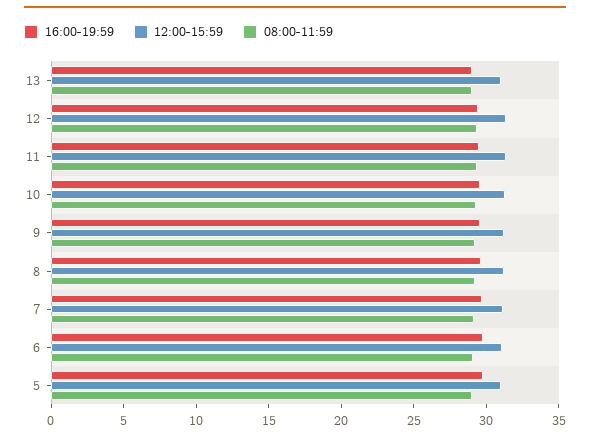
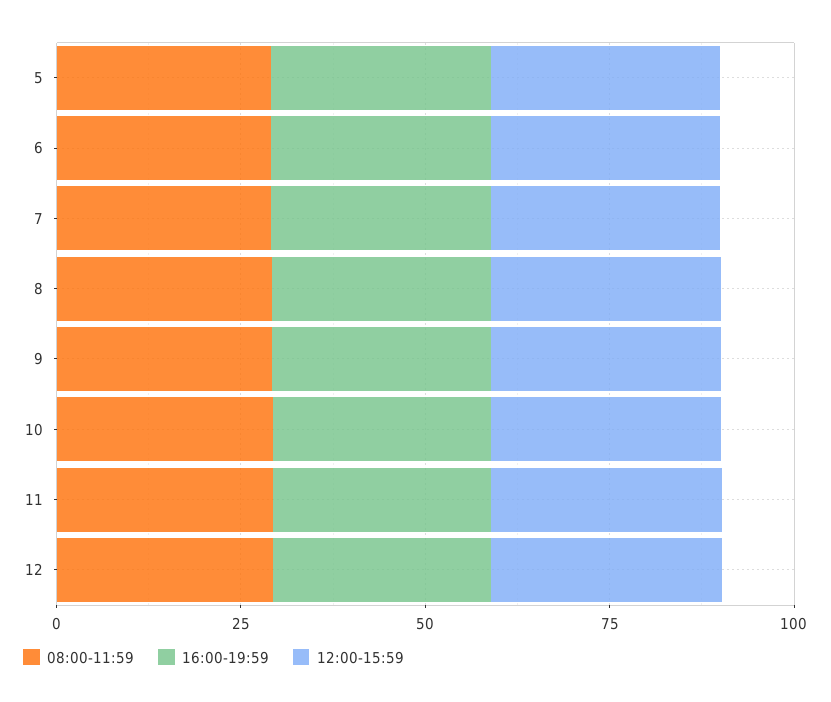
16:00-19:59, 13: 29 -> none
12:00-15:59, 13: 31 -> none
08:00-11:59, 13: 29 -> none

